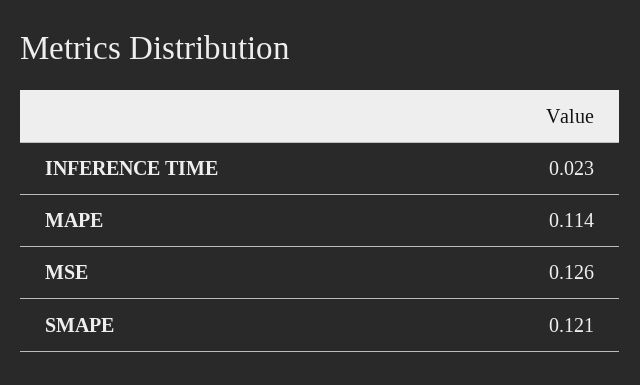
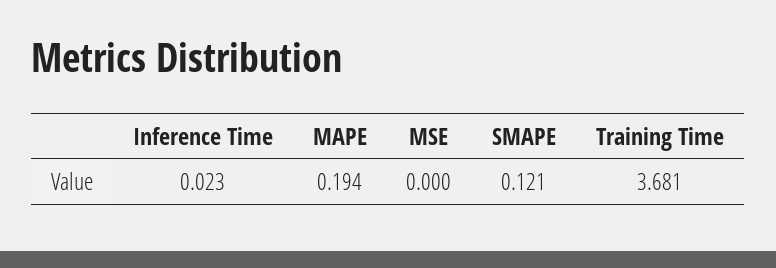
MAPE: 0.114 -> 0.194
MSE: 0.126 -> 0
Training Time: none -> 3.681

